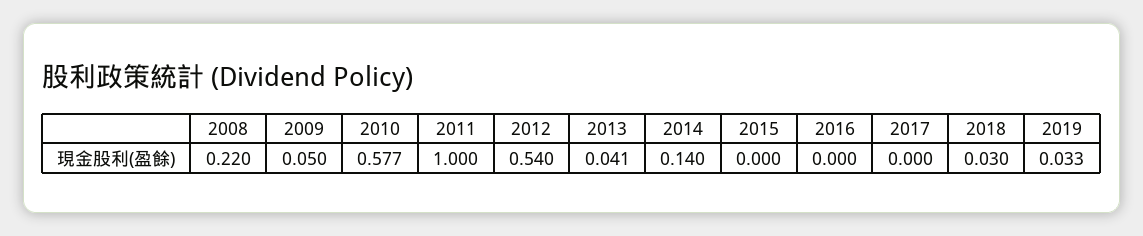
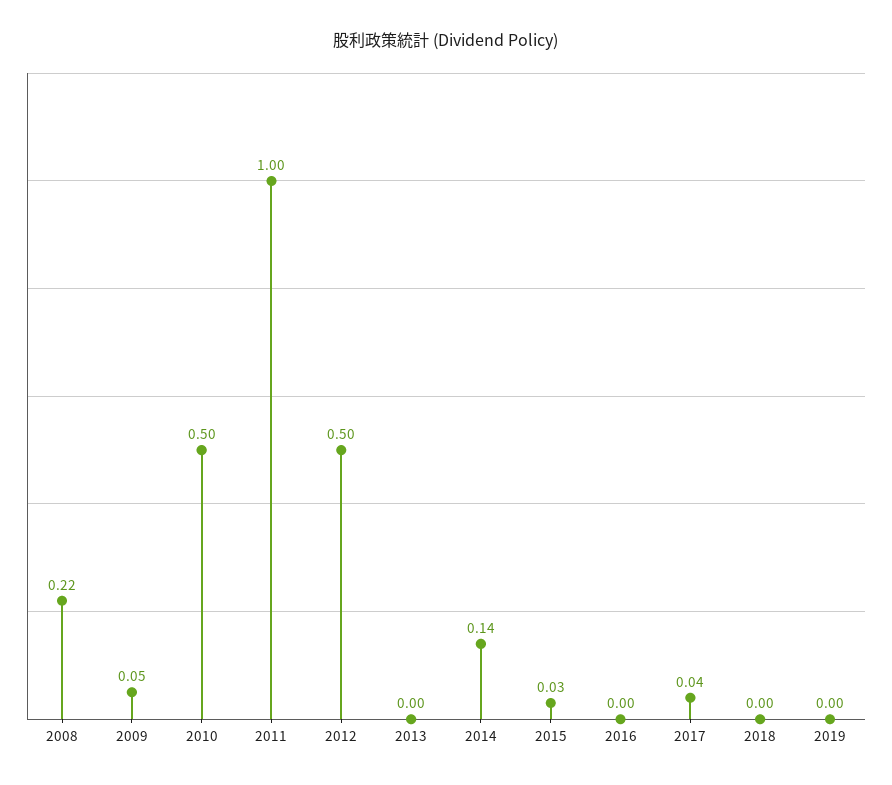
2010: 0.577 -> 0.5
2012: 0.54 -> 0.5
2013: 0.041 -> 0
2015: 0 -> 0.03
2017: 0 -> 0.04
2018: 0.03 -> 0
2019: 0.033 -> 0

